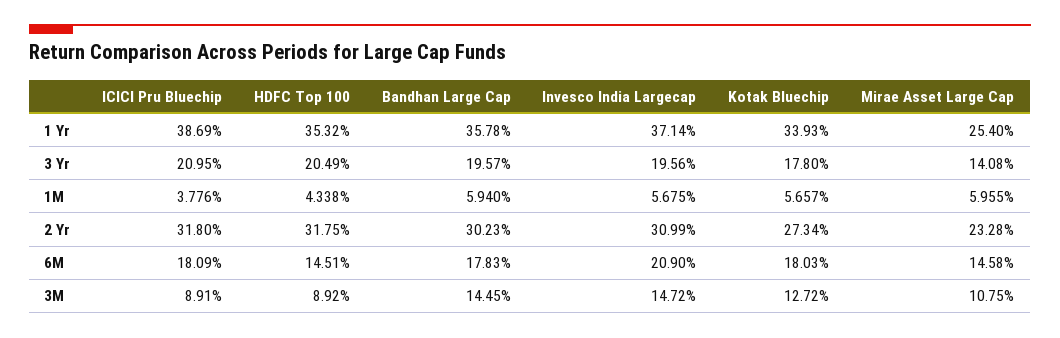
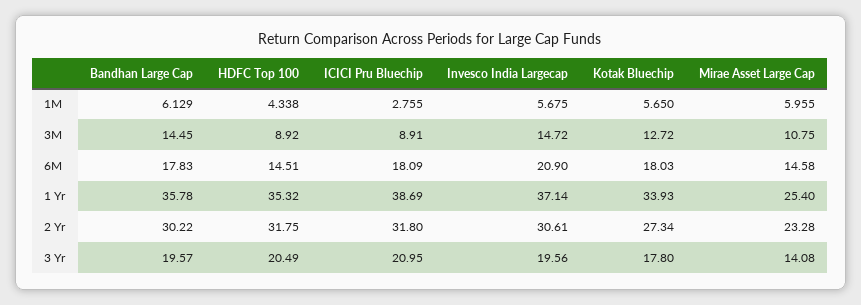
ICICI Pru Bluechip, 1M: 3.776 -> 2.755
Bandhan Large Cap, 1M: 5.94 -> 6.129
Kotak Bluechip, 1M: 5.657 -> 5.65
Bandhan Large Cap, 2 Yr: 30.23 -> 30.22
Invesco India Largecap, 2 Yr: 30.99 -> 30.61

